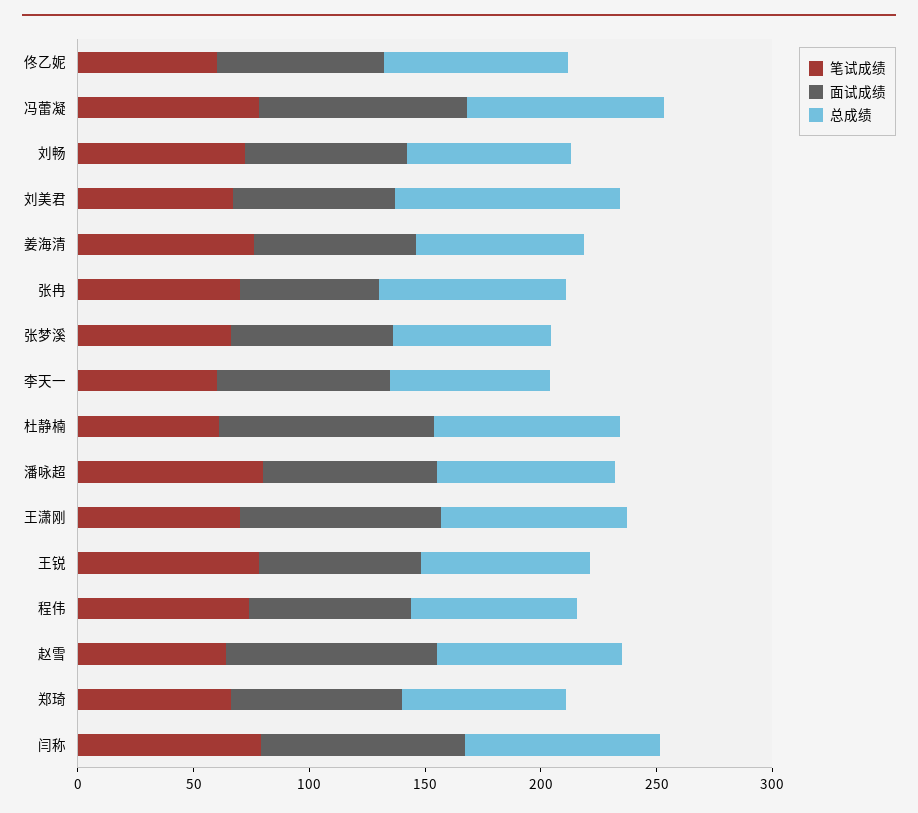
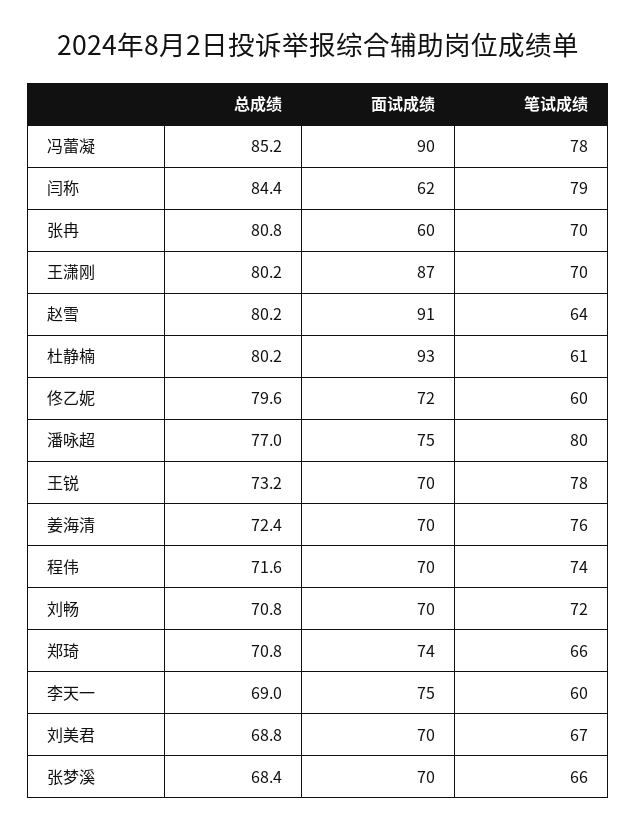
总成绩, 刘美君: 100 -> 68.8
面试成绩, 闫称: 90 -> 62

